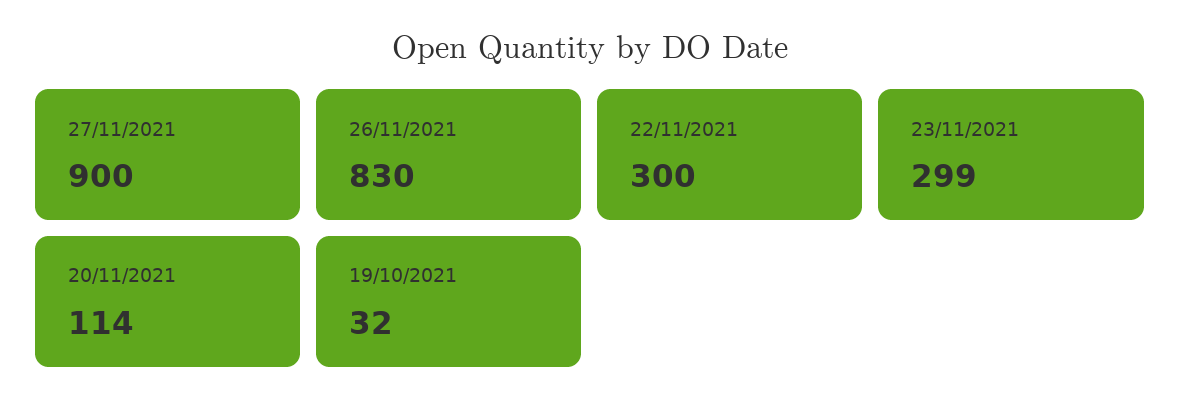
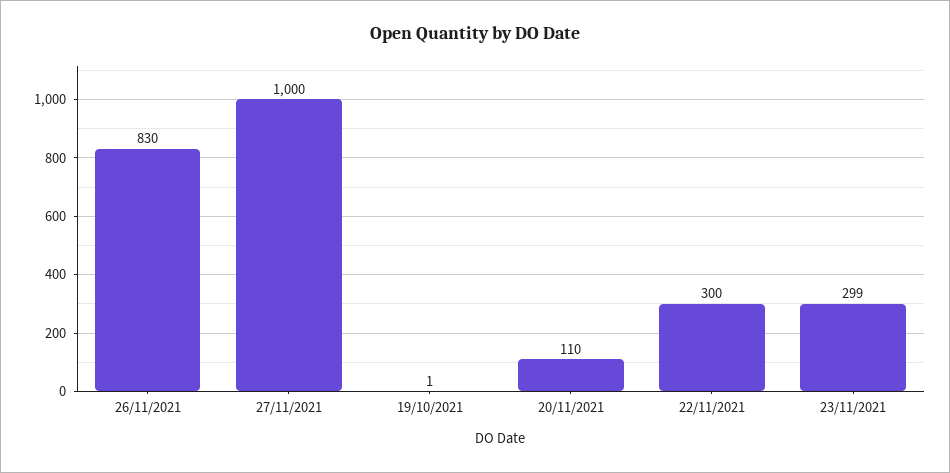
27/11/2021: 900 -> 1000
20/11/2021: 114 -> 110
19/10/2021: 32 -> 1

